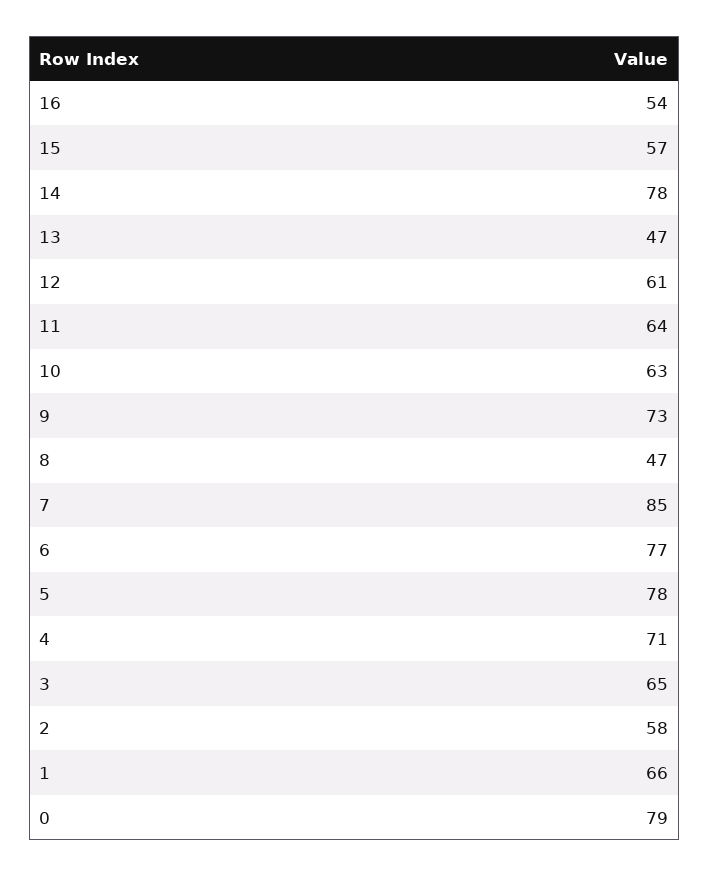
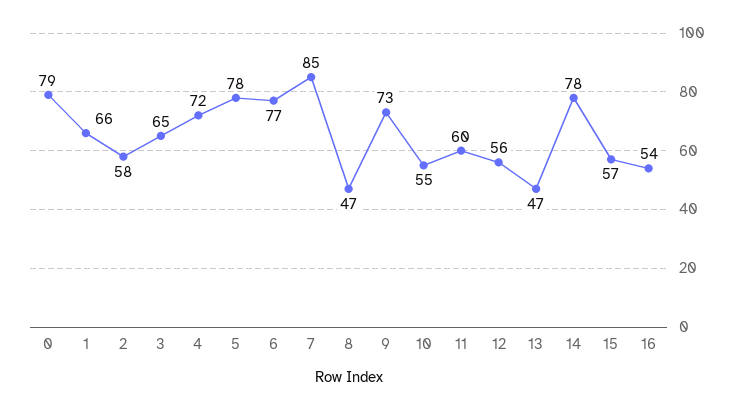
12: 61 -> 56
11: 64 -> 60
10: 63 -> 55
4: 71 -> 72

